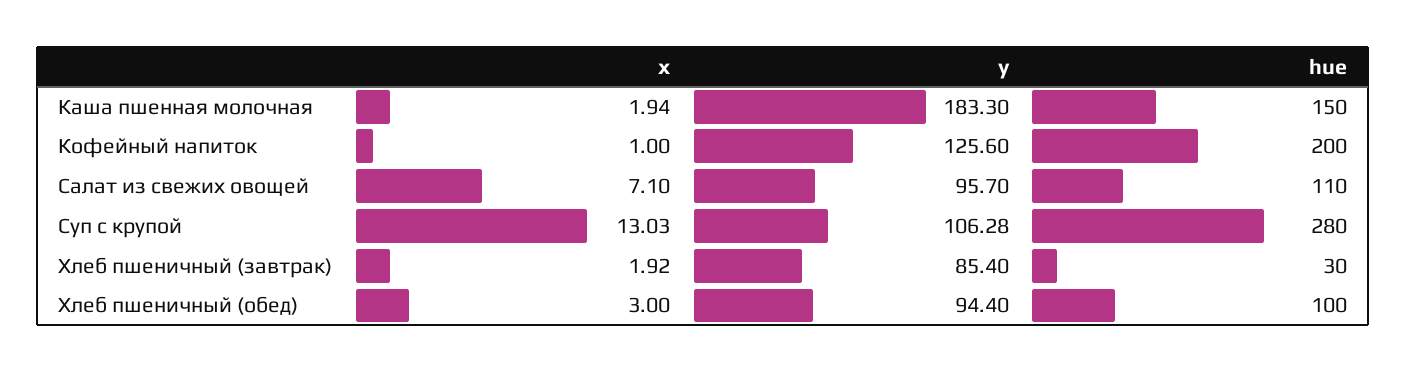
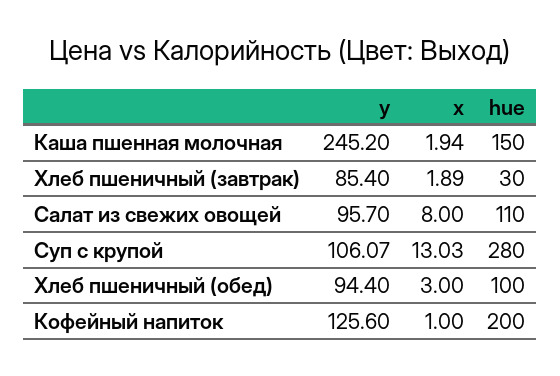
y, Каша пшенная молочная: 183.3 -> 245.2
x, Салат из свежих овощей: 7.1 -> 8
y, Суп с крупой: 106.28 -> 106.07
x, Хлеб пшеничный (завтрак): 1.92 -> 1.89

